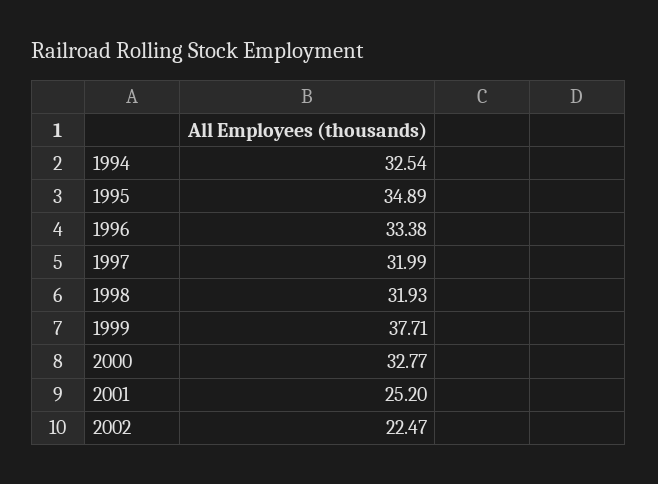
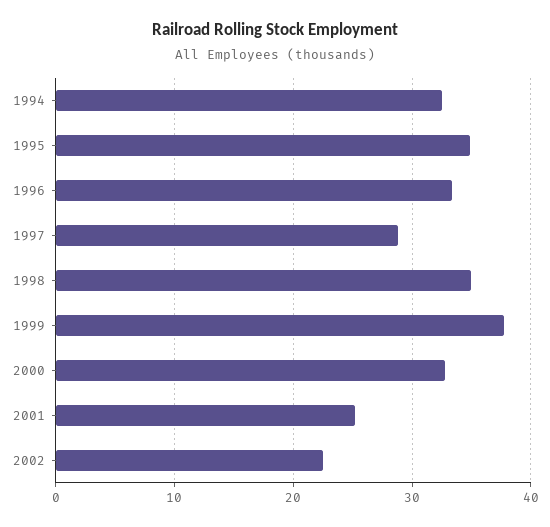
1997: 31.99 -> 29
1998: 31.93 -> 35

